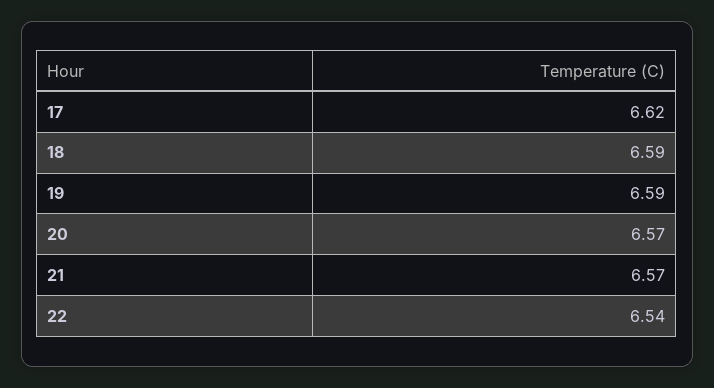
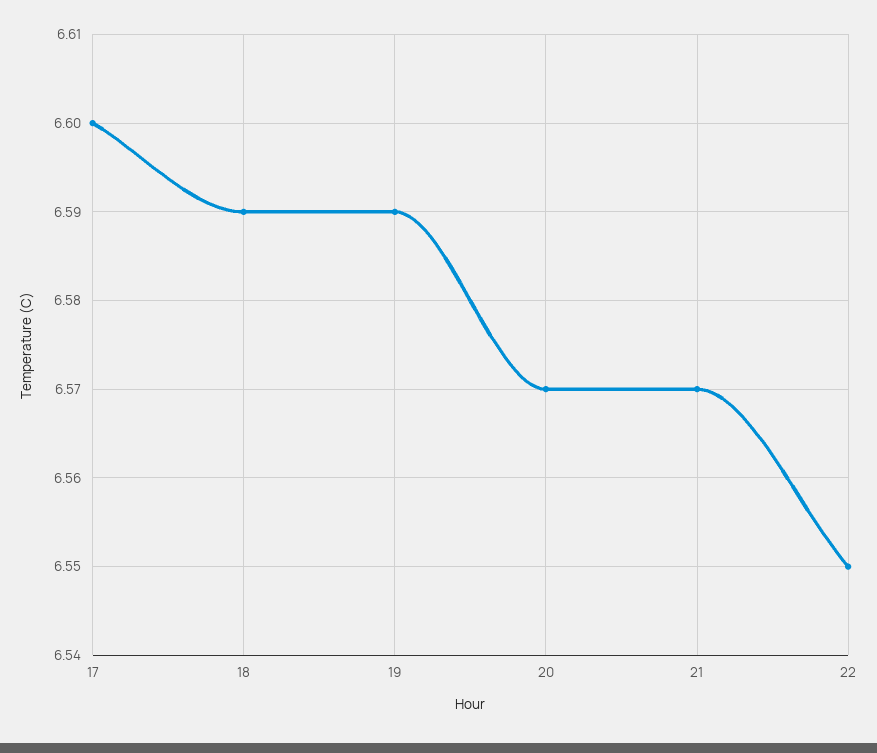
17: 6.62 -> 6.6
22: 6.54 -> 6.55

